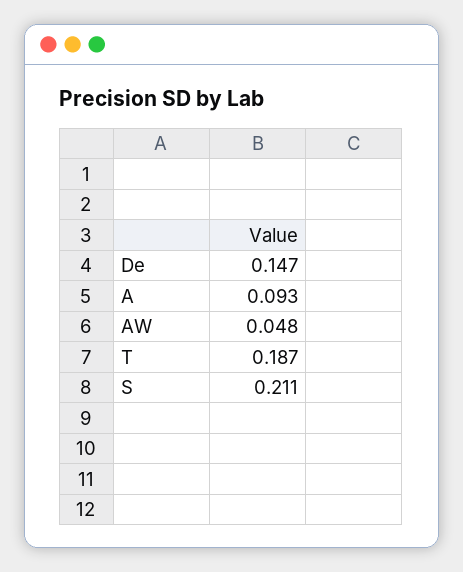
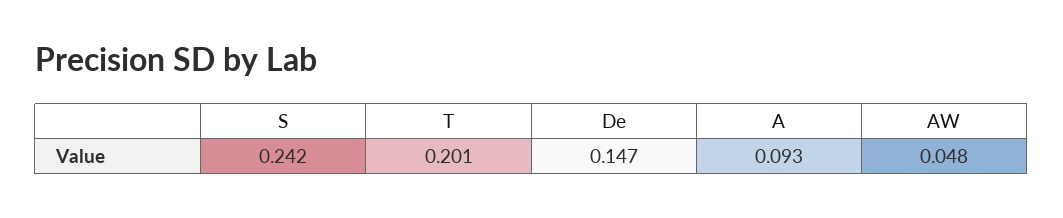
T: 0.187 -> 0.201
S: 0.211 -> 0.242

